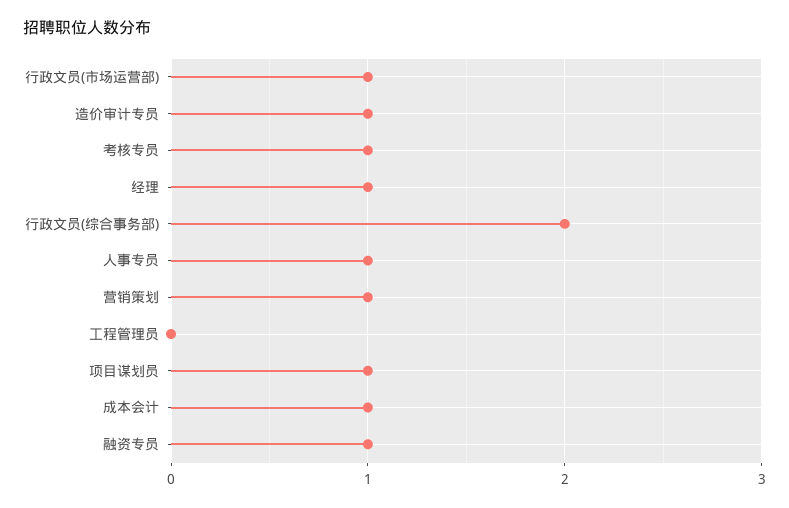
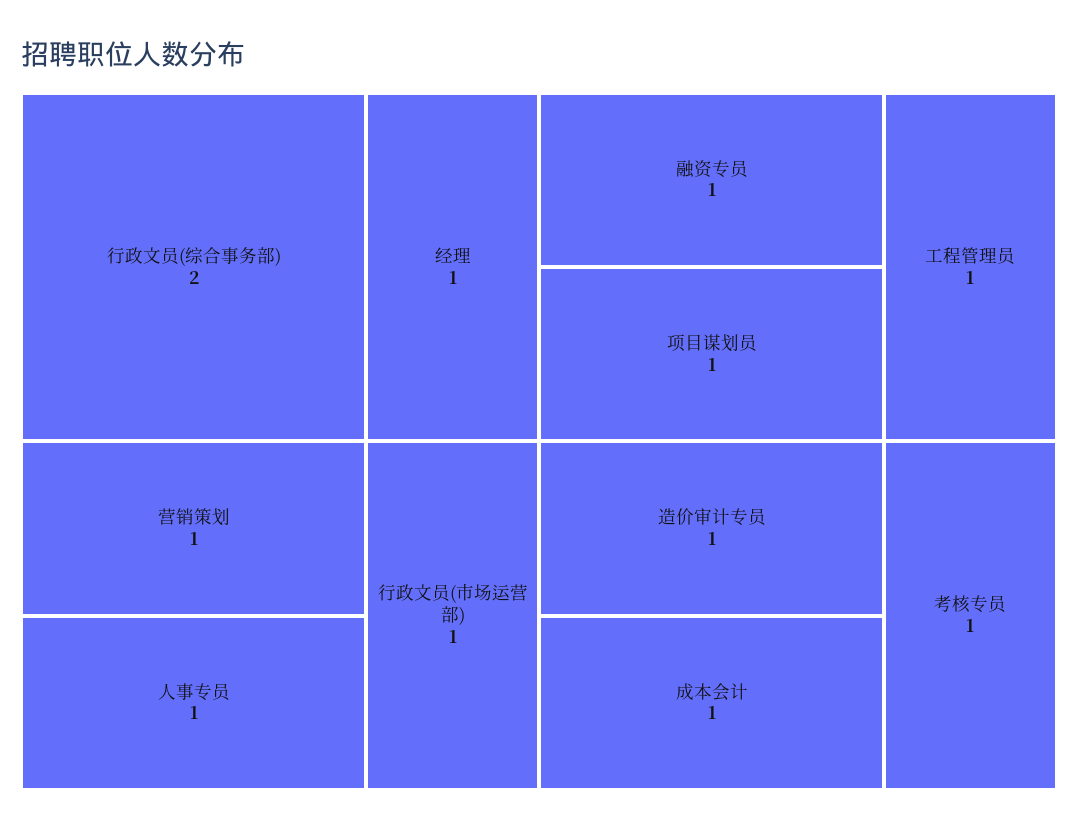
工程管理员: 0 -> 1

